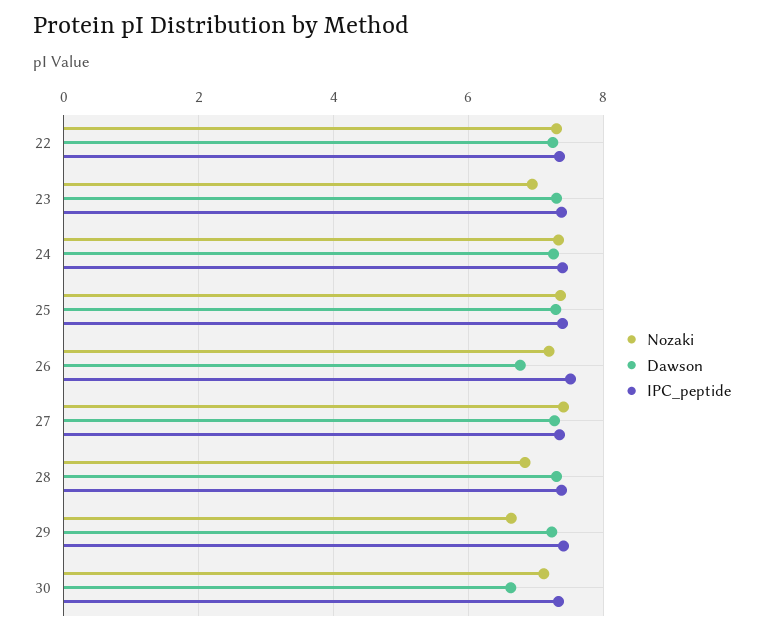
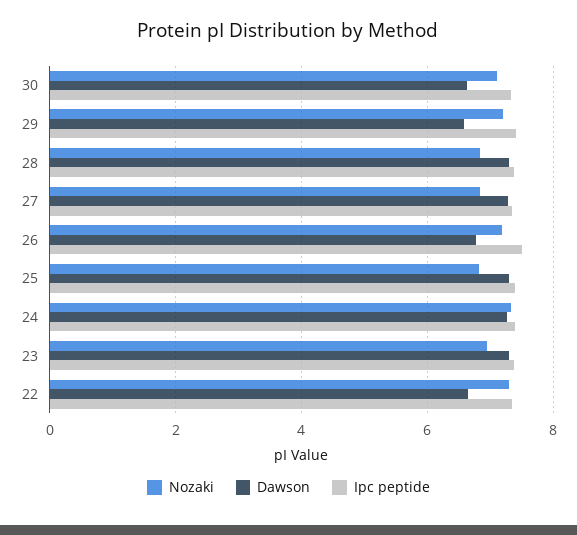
Dawson, 22: 7.2 -> 6.6
Nozaki, 25: 7.4 -> 6.8
Nozaki, 27: 7.4 -> 6.8
Nozaki, 29: 6.6 -> 7.2
Dawson, 29: 7.2 -> 6.6

